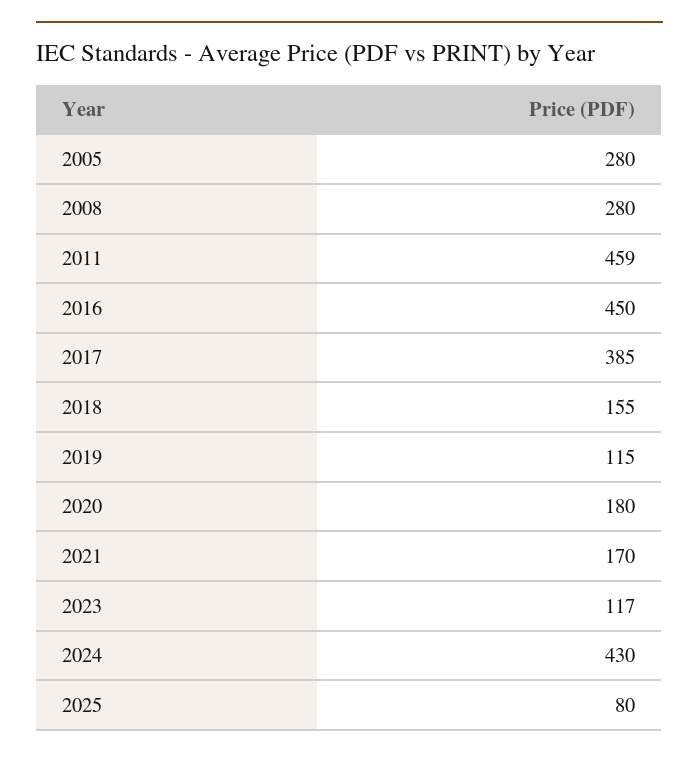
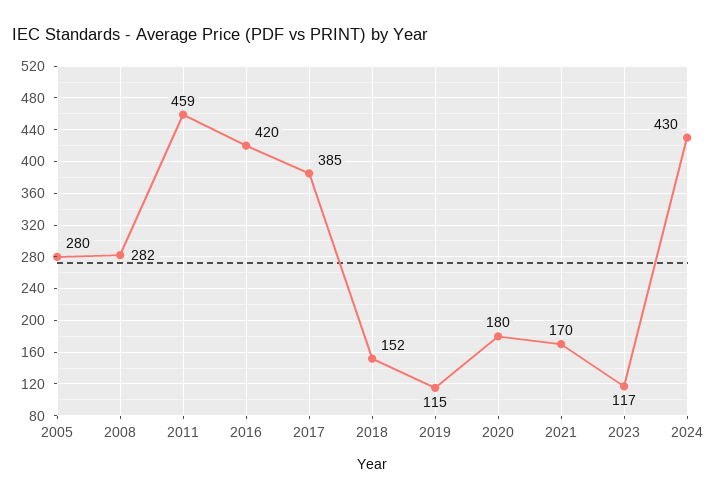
2008: 280 -> 282
2016: 450 -> 420
2018: 155 -> 152
2025: 80 -> none

